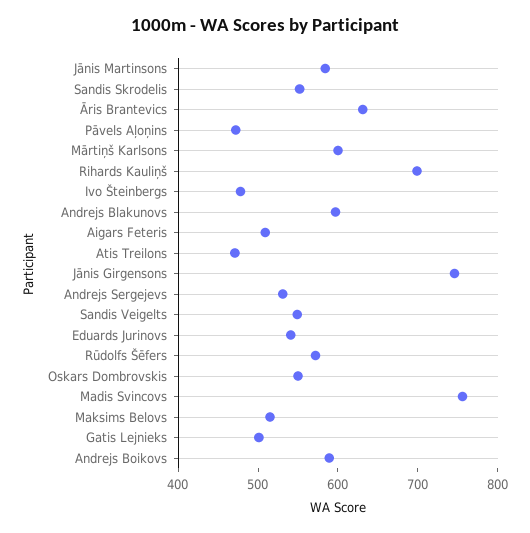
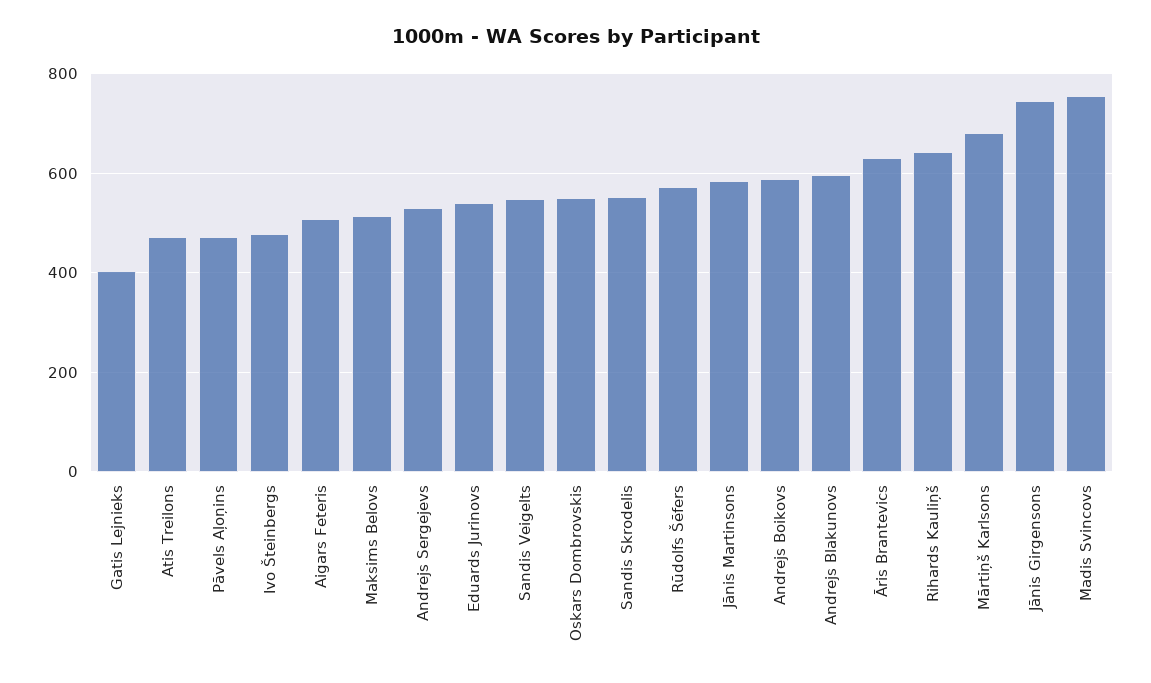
Mārtiņš Karlsons: 600 -> 680
Rihards Kauliņš: 700 -> 640
Gatis Lejnieks: 500 -> 400

